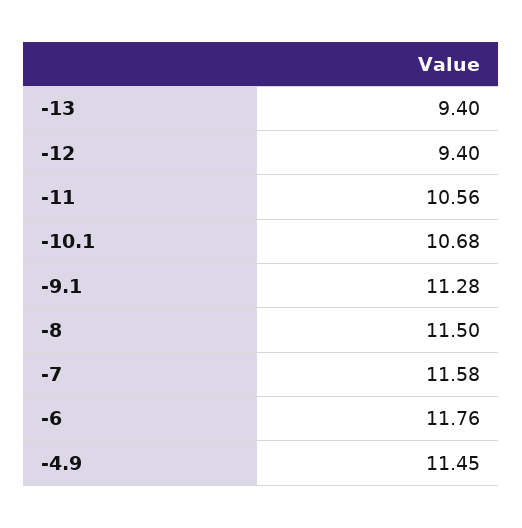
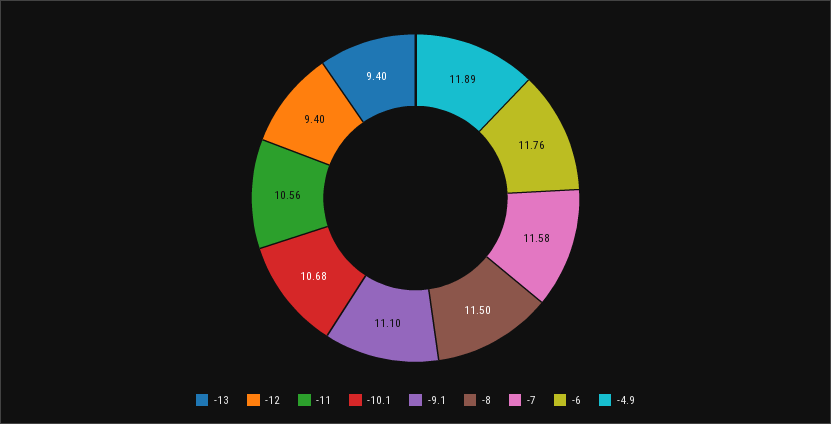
-9.1: 11.28 -> 11.1
-4.9: 11.45 -> 11.89

